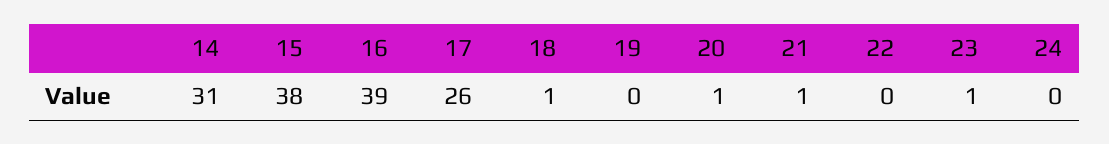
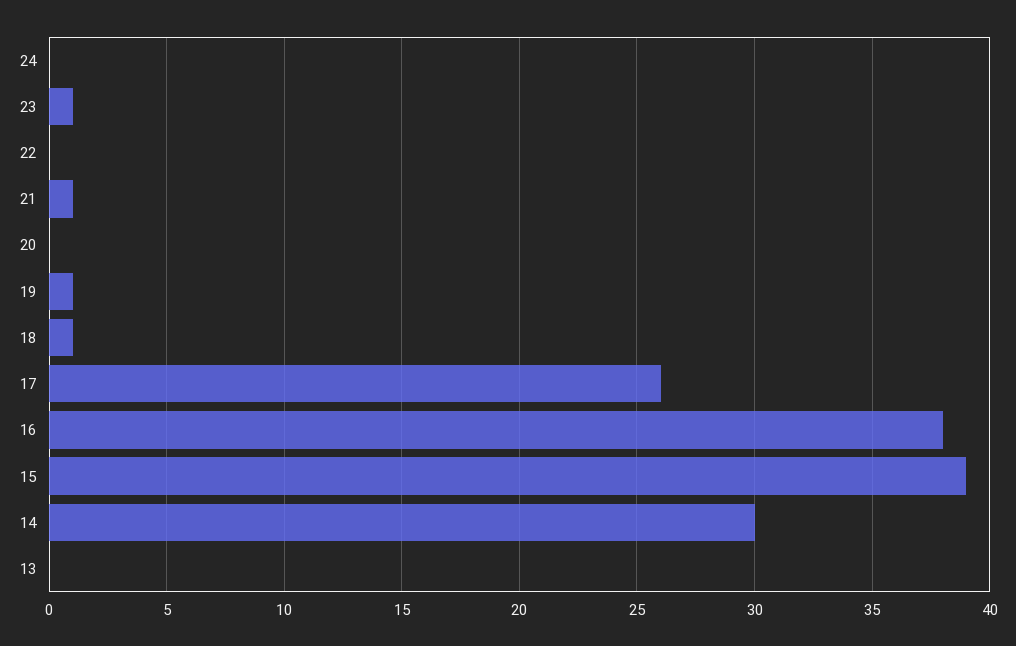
14: 31 -> 30
15: 38 -> 39
16: 39 -> 38
19: 0 -> 1
20: 1 -> 0
13: none -> 0

